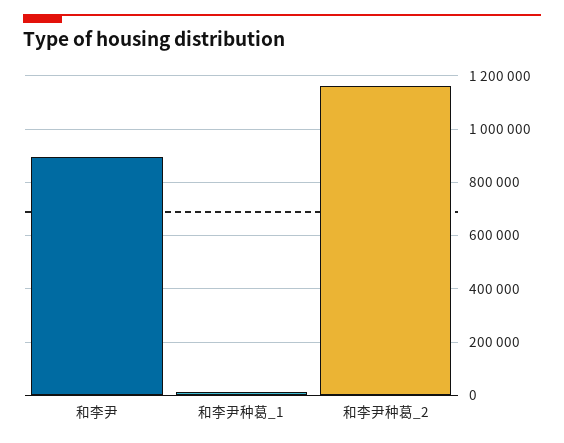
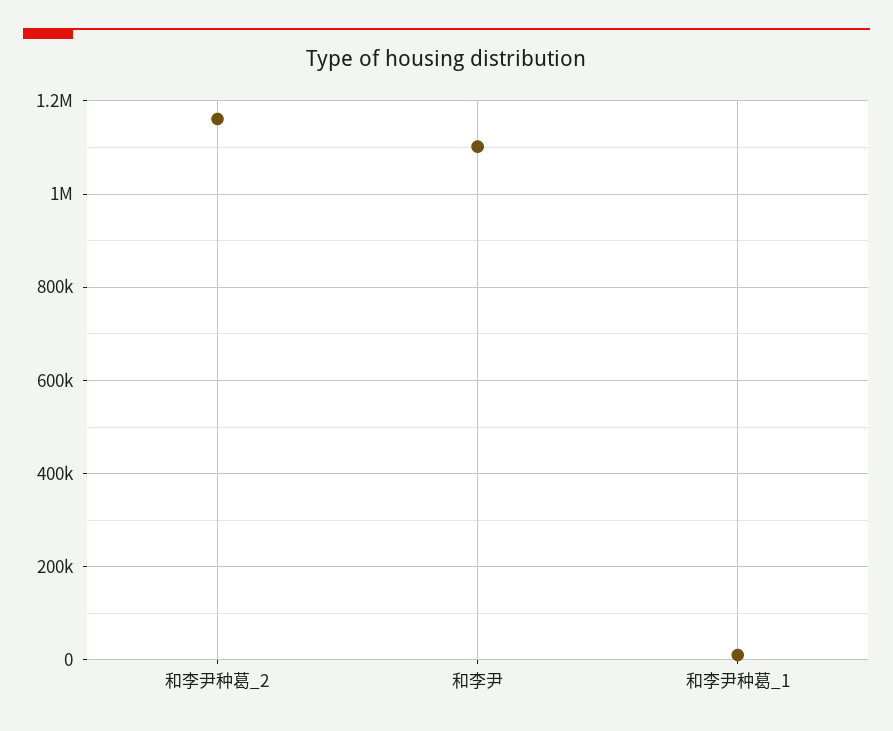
和李尹: 900000 -> 1100000

